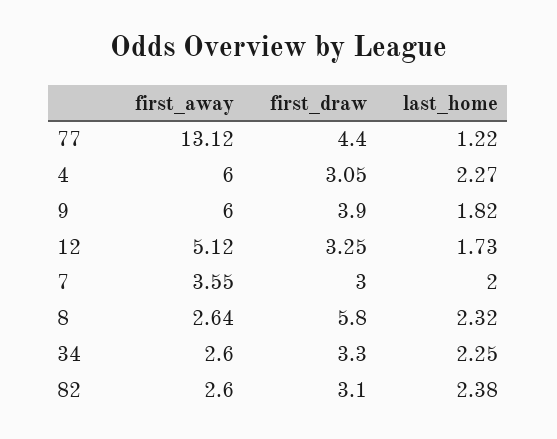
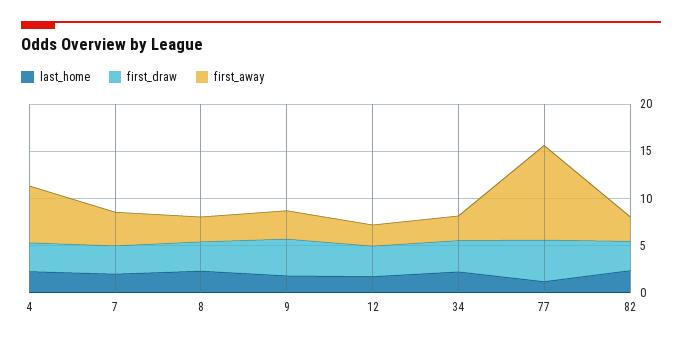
first_away, 77: 13.12 -> 10
first_away, 9: 6 -> 3
first_away, 12: 5.12 -> 2
first_draw, 8: 5.8 -> 3

